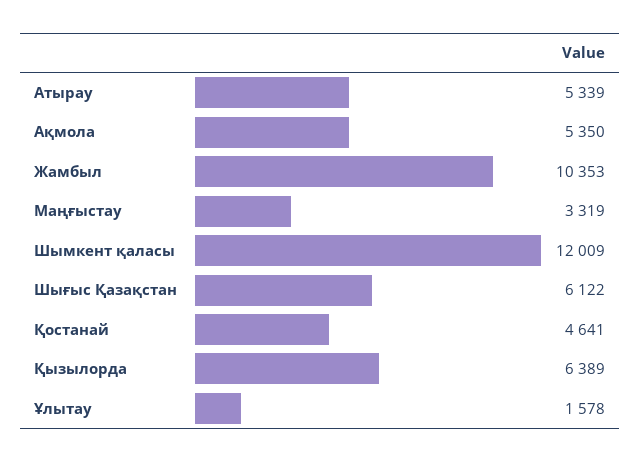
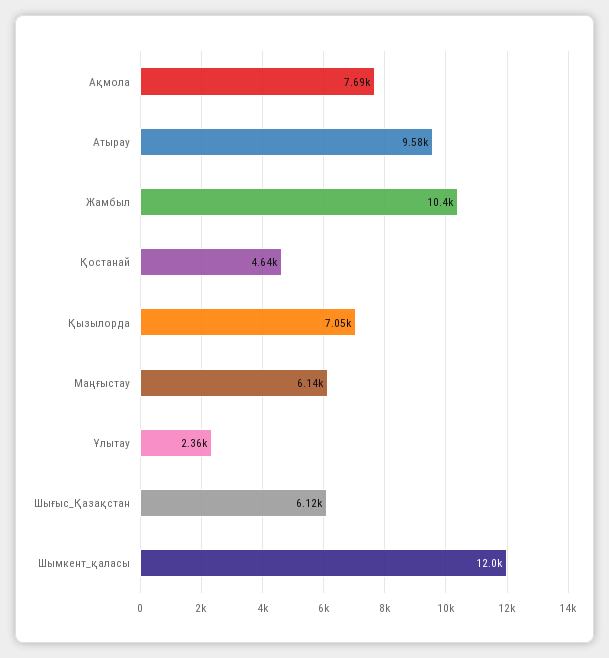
Атырау: 5339 -> 9580
Ақмола: 5350 -> 7690
Маңғыстау: 3319 -> 6140
Қызылорда: 6389 -> 7050
Ұлытау: 1578 -> 2360

